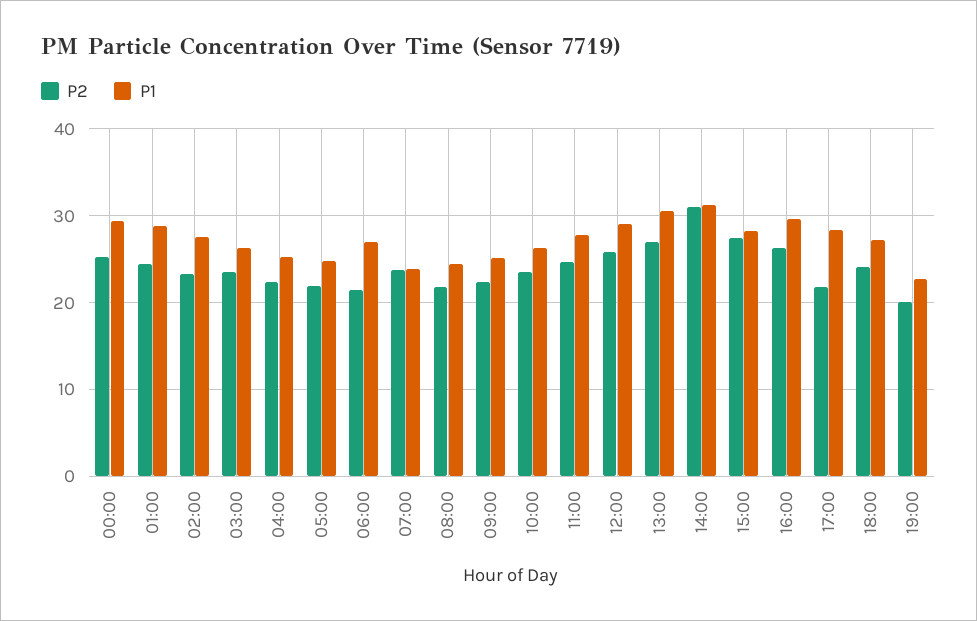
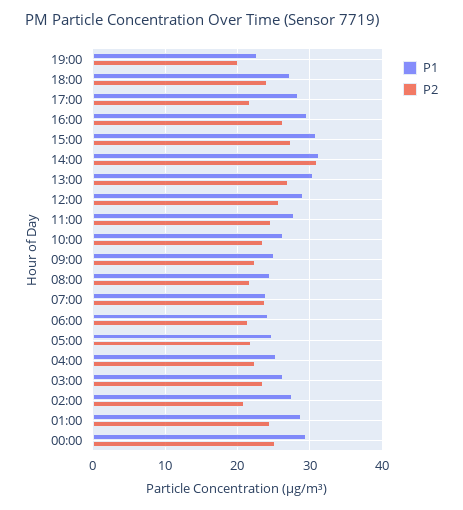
P2, 02:00: 23 -> 21
P1, 06:00: 27 -> 24
P1, 15:00: 28 -> 31

